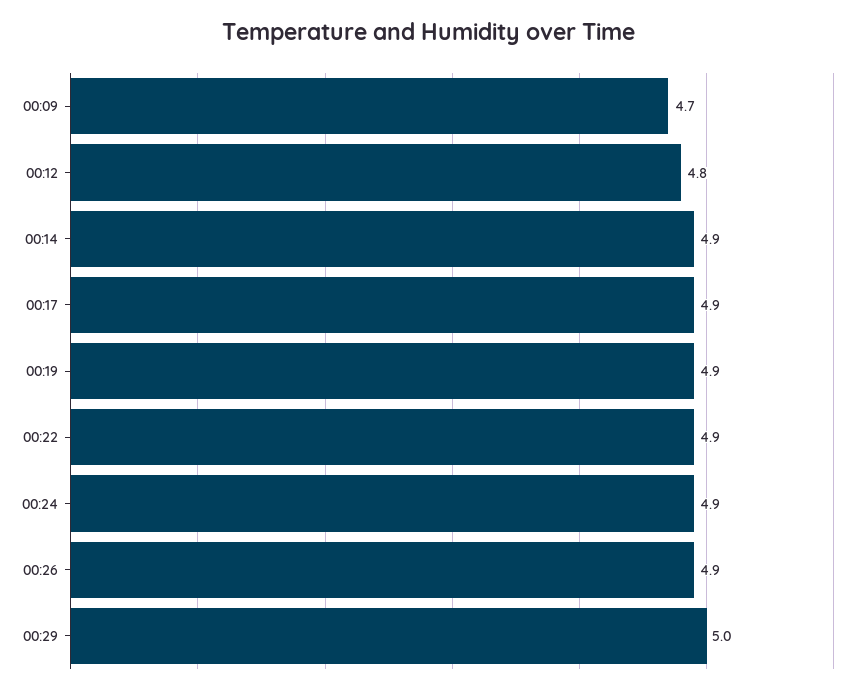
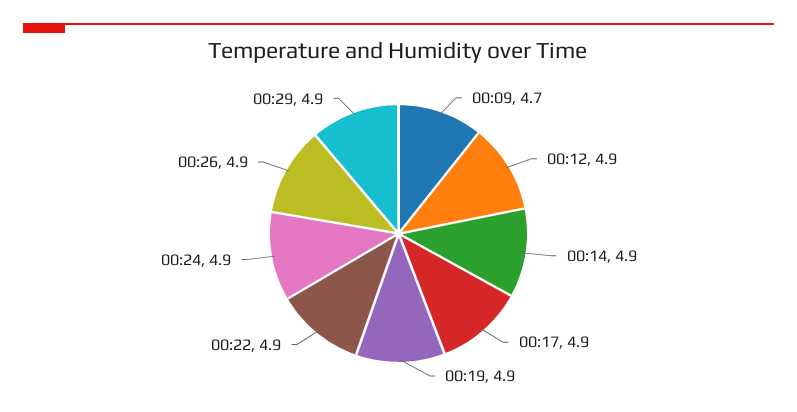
00:12: 4.8 -> 4.9
00:29: 5 -> 4.9

